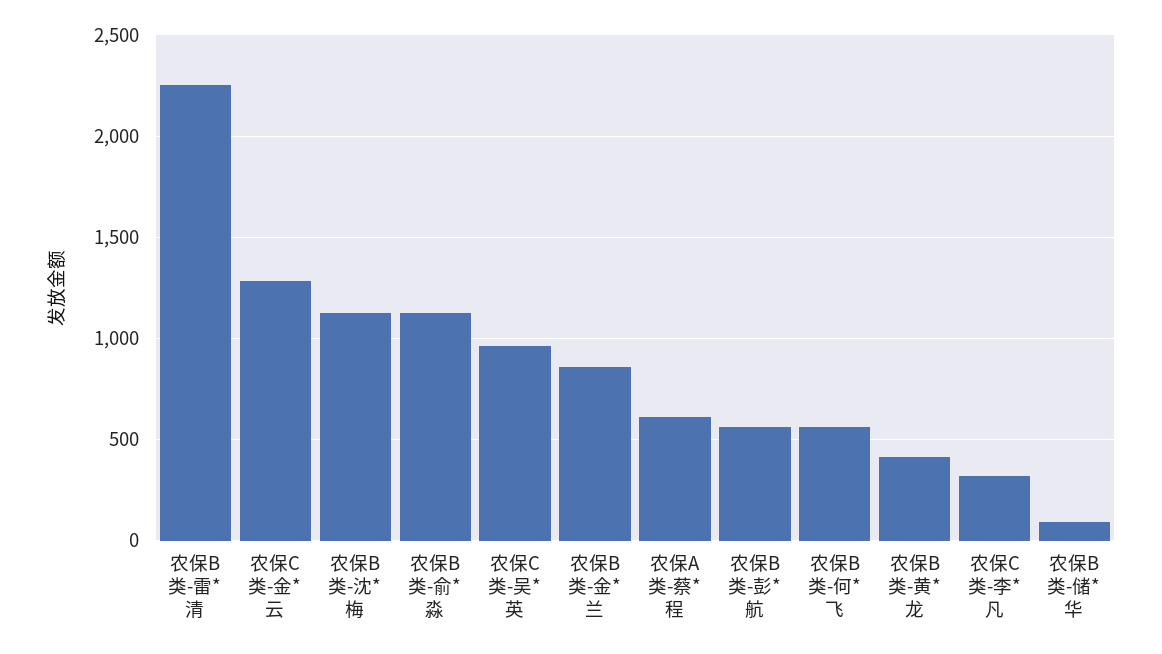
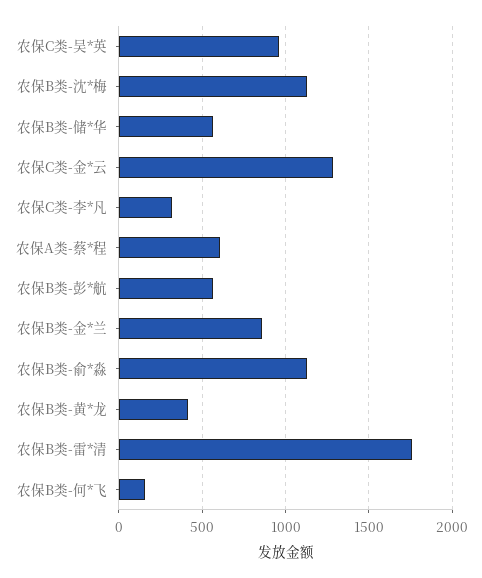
农保B类-雷*清: 2250 -> 1750
农保B类-何*飞: 550 -> 150
农保B类-储*华: 100 -> 550

